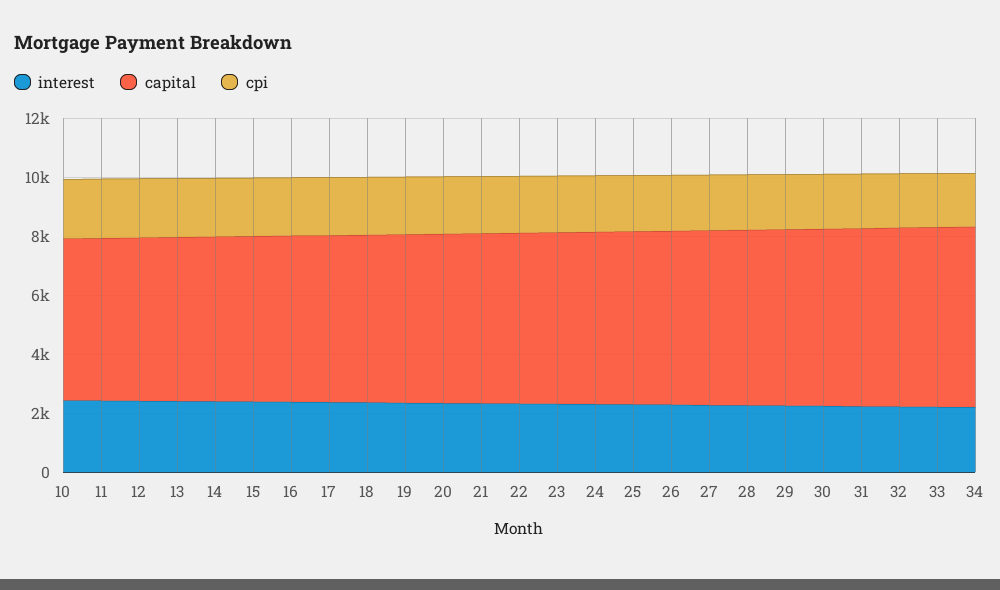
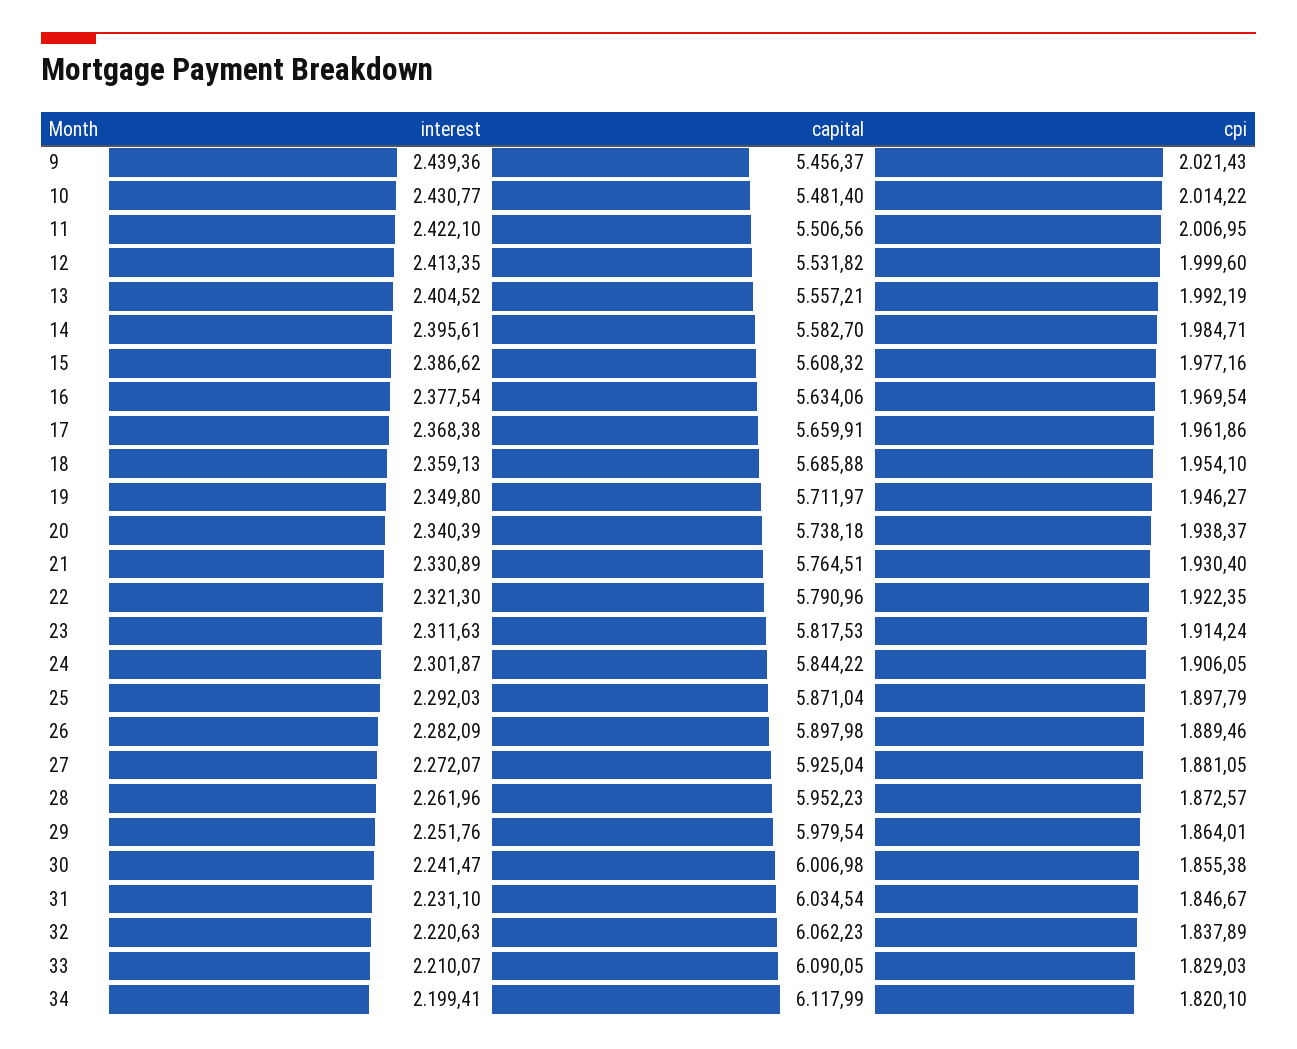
interest, 9: none -> 2439.36
capital, 9: none -> 5456.37
cpi, 9: none -> 2021.43

